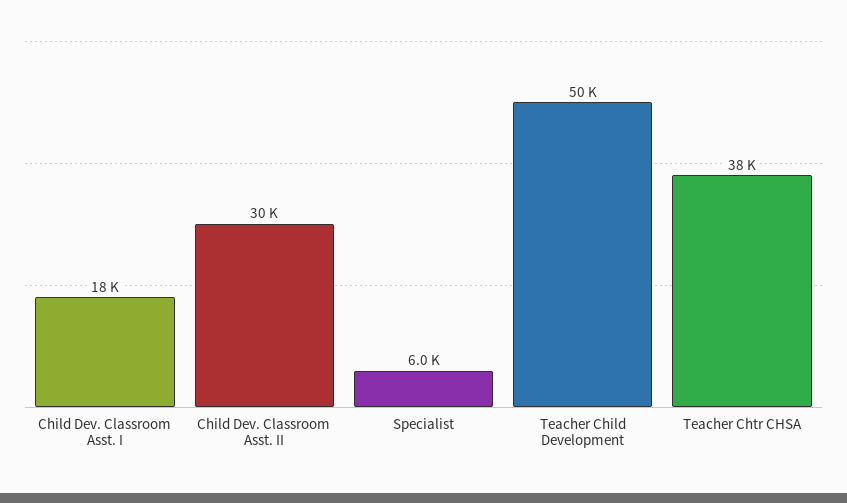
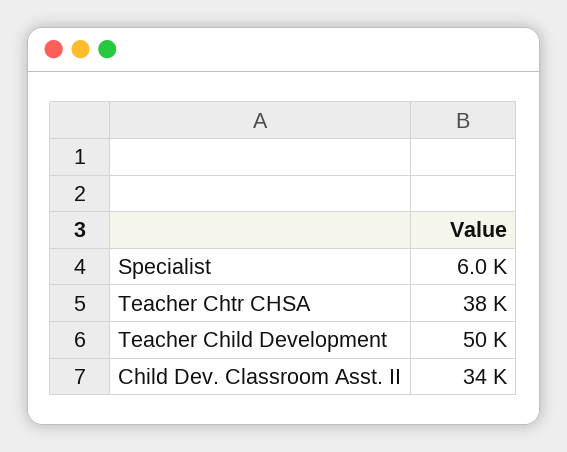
Child Dev. Classroom Asst. I: 18000 -> none
Child Dev. Classroom Asst. II: 30000 -> 34000

